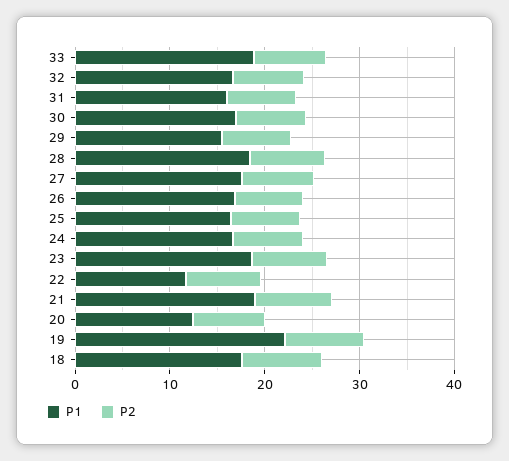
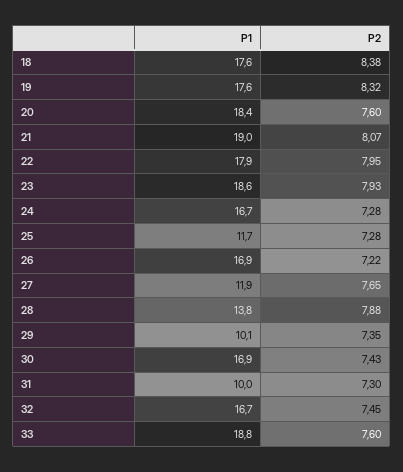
P1, 31: 16 -> 10
P1, 29: 16 -> 10.1
P1, 28: 18 -> 13.8
P1, 27: 18 -> 11.9
P1, 25: 16 -> 11.7
P1, 22: 12 -> 17.9
P1, 20: 12 -> 18.4
P1, 19: 22 -> 17.6

